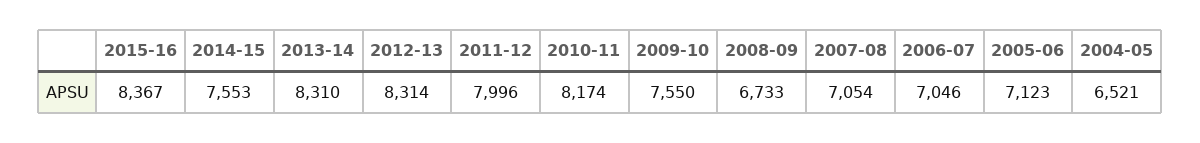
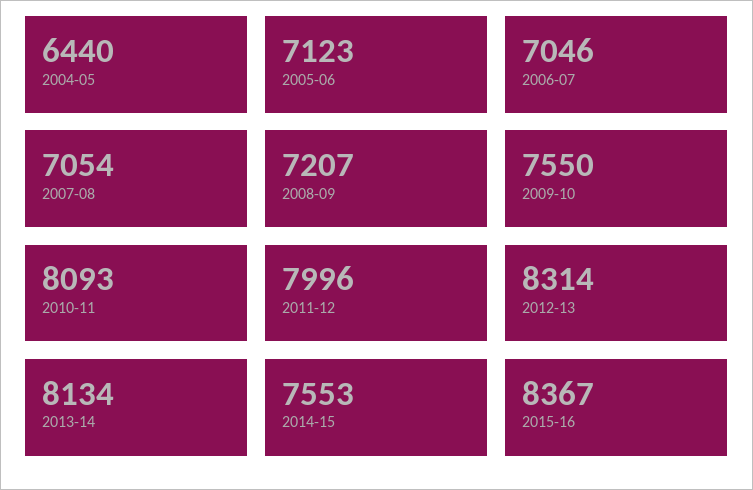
2013-14: 8310 -> 8134
2010-11: 8174 -> 8093
2008-09: 6733 -> 7207
2004-05: 6521 -> 6440

